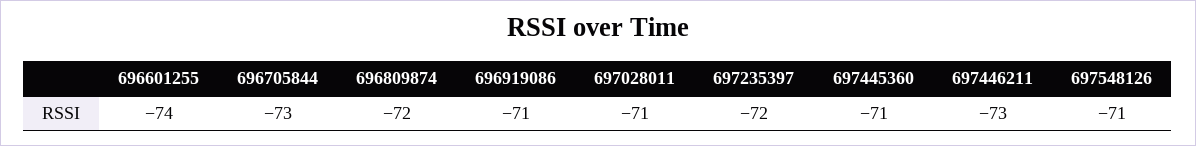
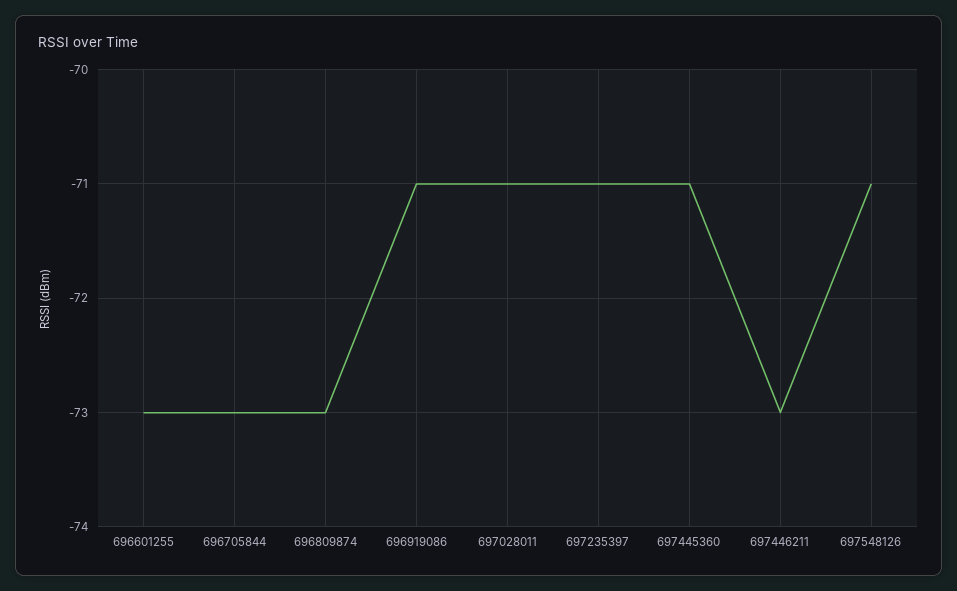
696601255: -74 -> -73
696809874: -72 -> -73
697235397: -72 -> -71

